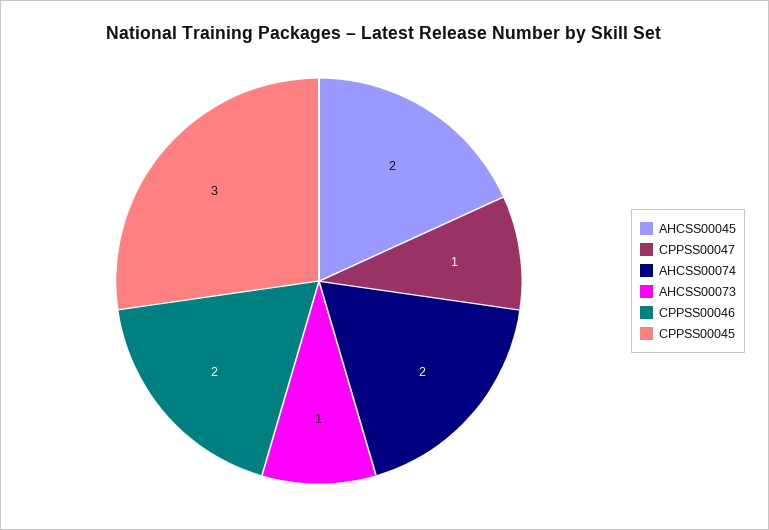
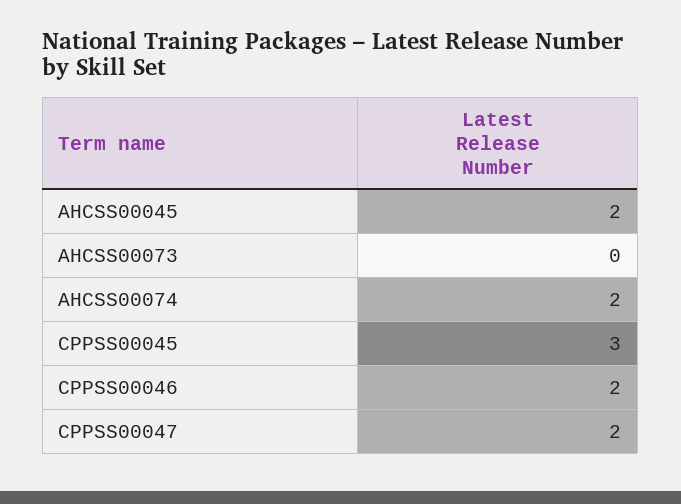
CPPSS00047: 1 -> 2
AHCSS00073: 1 -> 0

